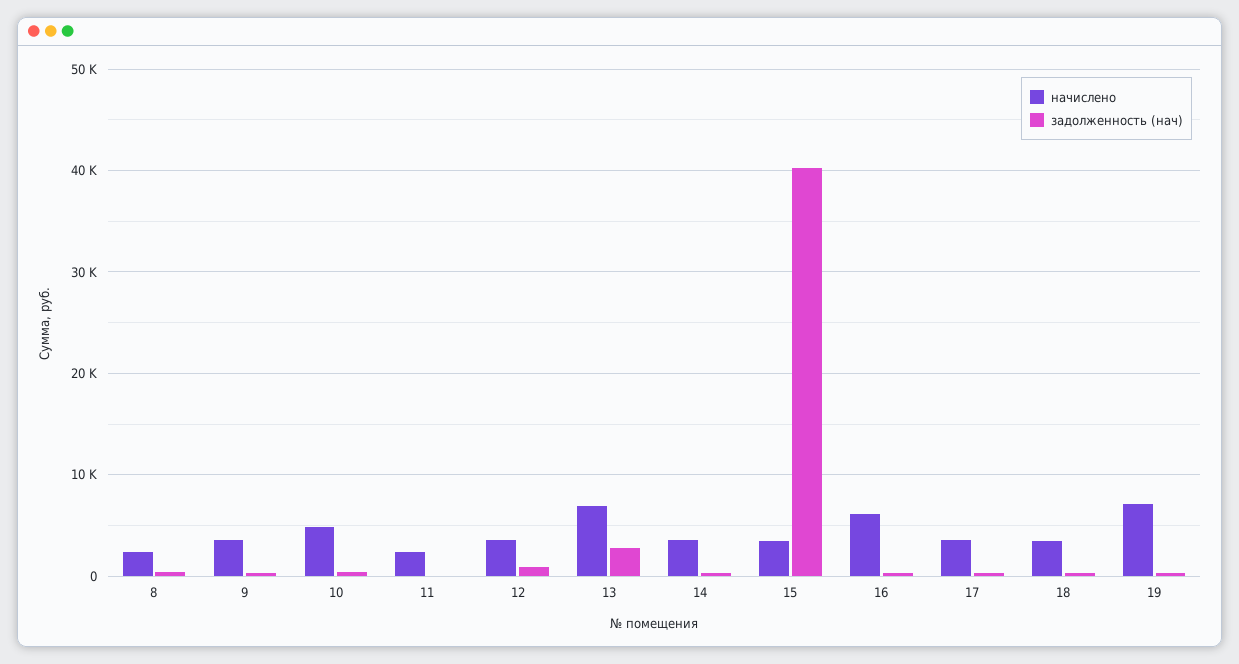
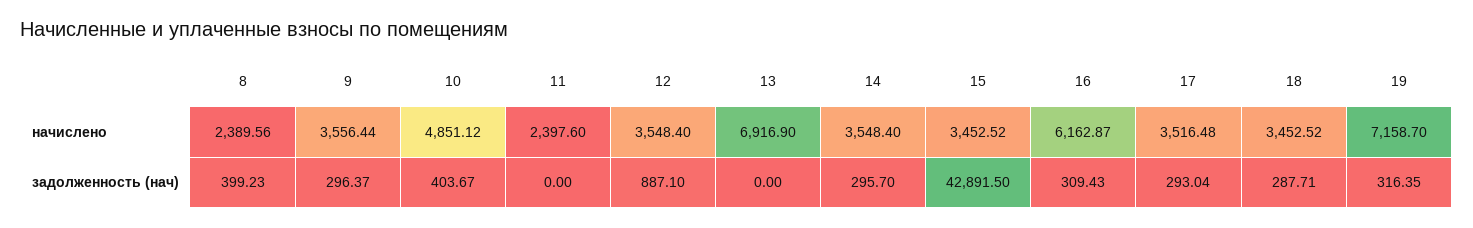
задолженность (нач), 13: 3000 -> 0
задолженность (нач), 15: 40000 -> 42891.5

